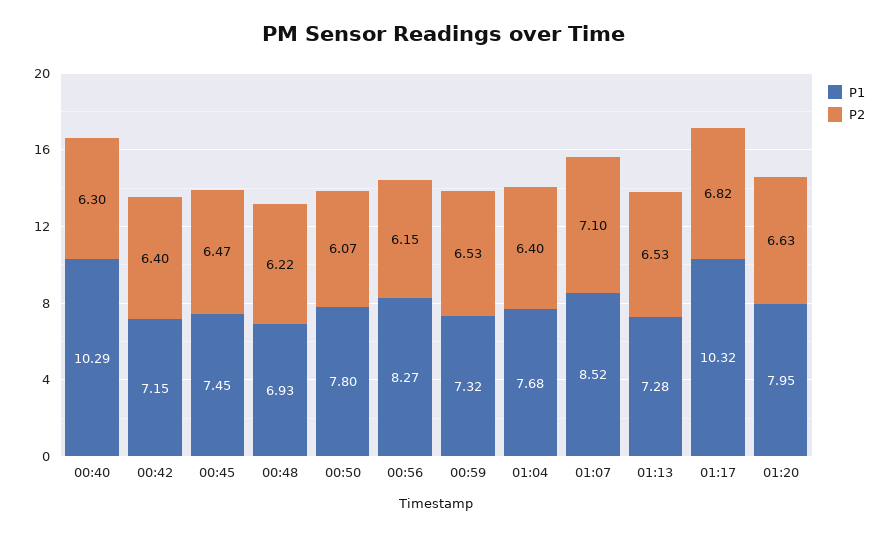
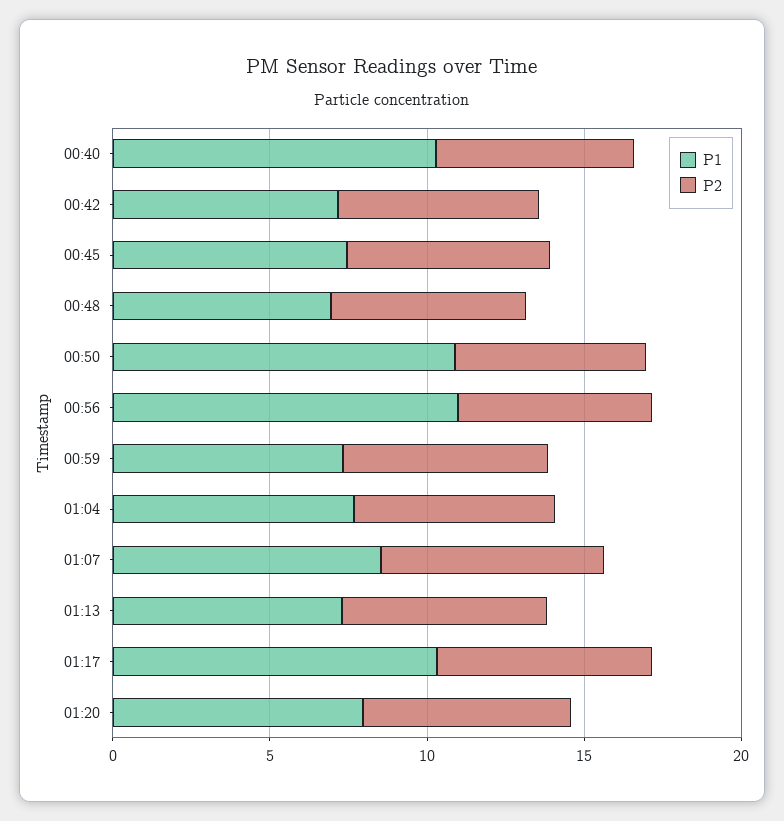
P1, 00:50: 7.8 -> 11
P1, 00:56: 8.27 -> 11

